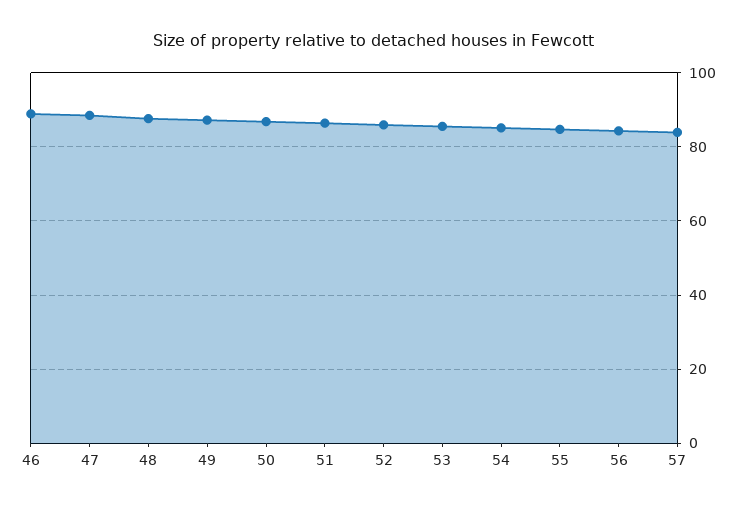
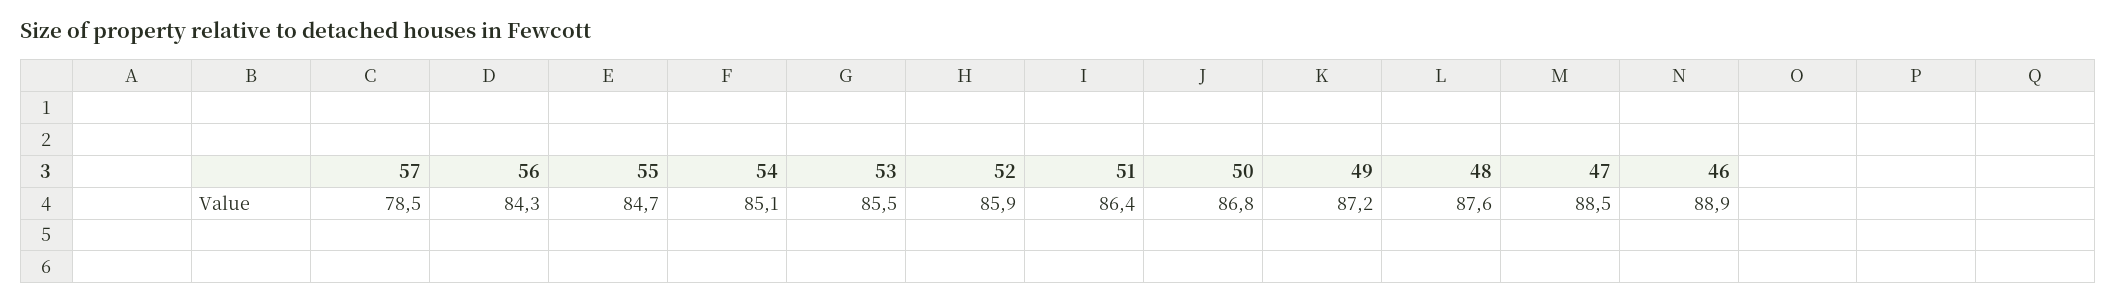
57: 84 -> 78.5

